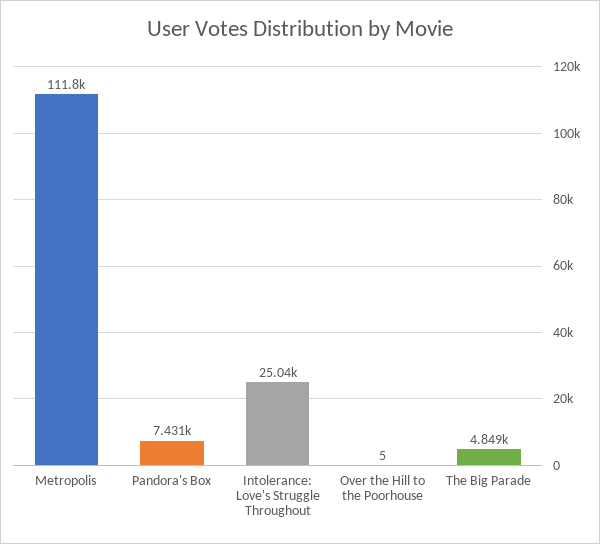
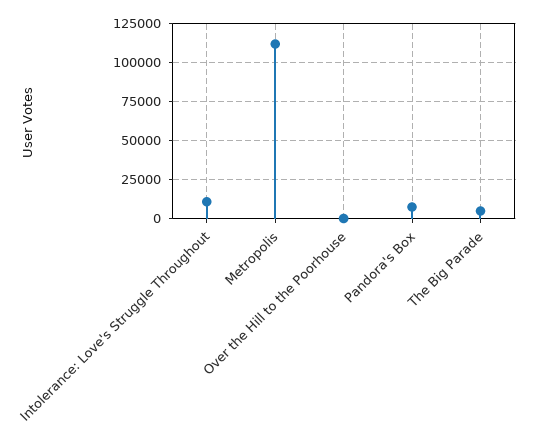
Intolerance: Love's Struggle Throughout: 25040 -> 10000

